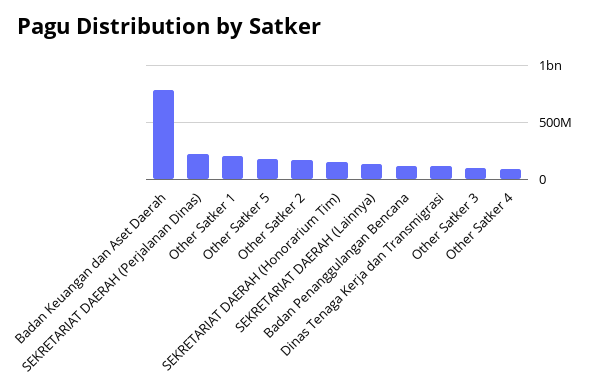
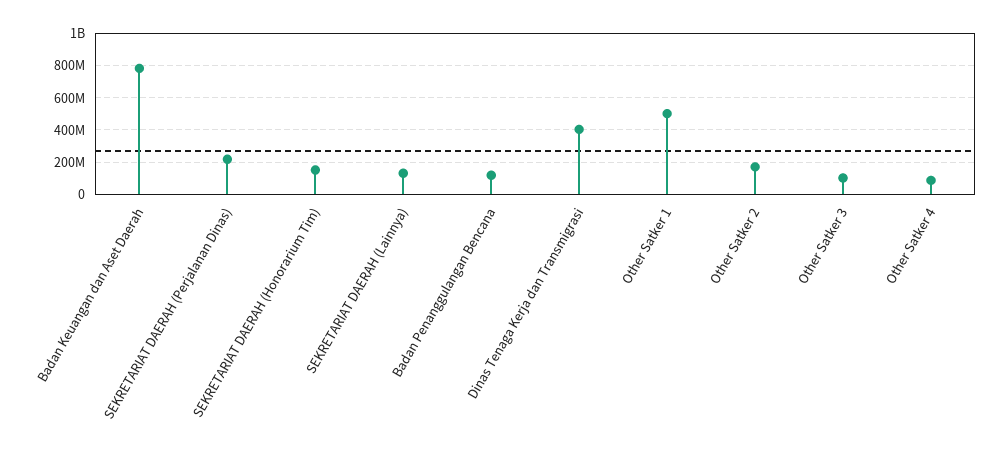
Other Satker 1: 200000000 -> 500000000
Other Satker 5: 200000000 -> none
Dinas Tenaga Kerja dan Transmigrasi: 100000000 -> 400000000

